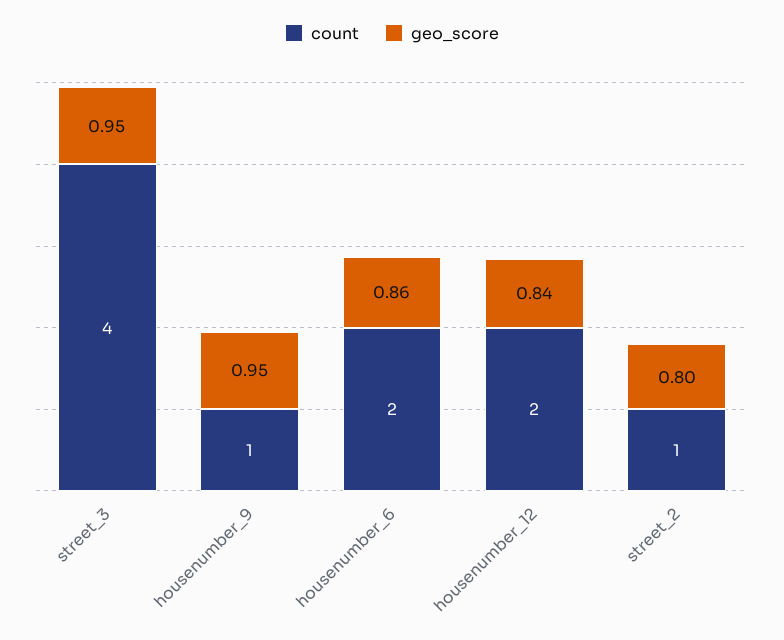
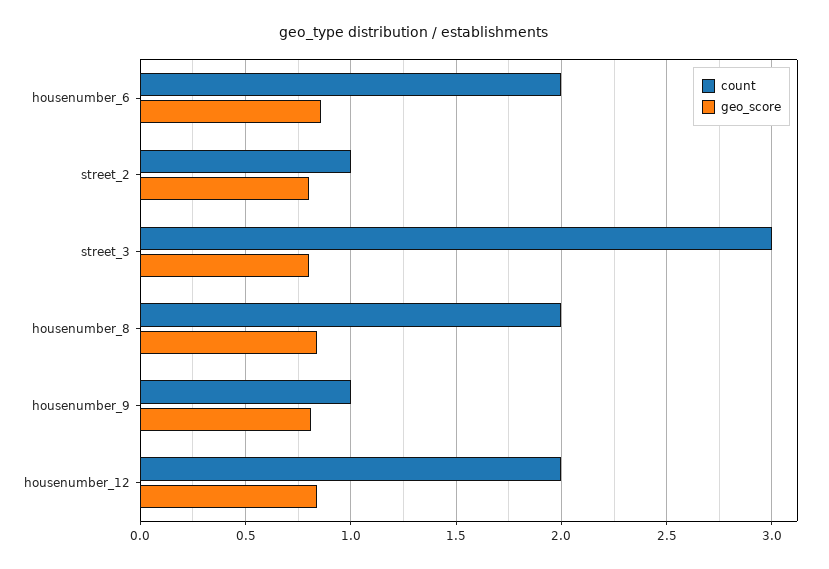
count, street_3: 4 -> 3
geo_score, street_3: 0.95 -> 0.8
geo_score, housenumber_9: 0.95 -> 0.8
count, housenumber_8: none -> 2
geo_score, housenumber_8: none -> 0.85

